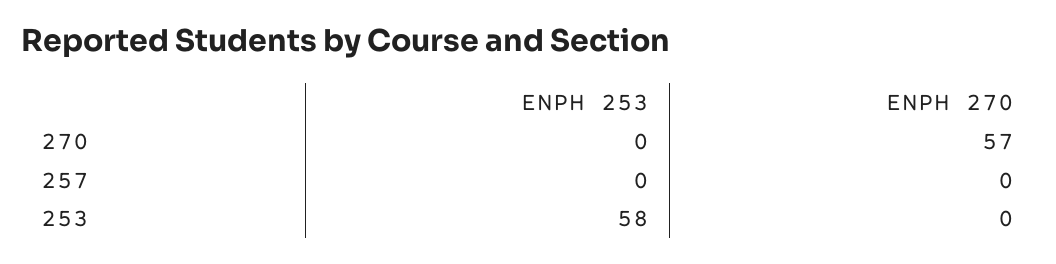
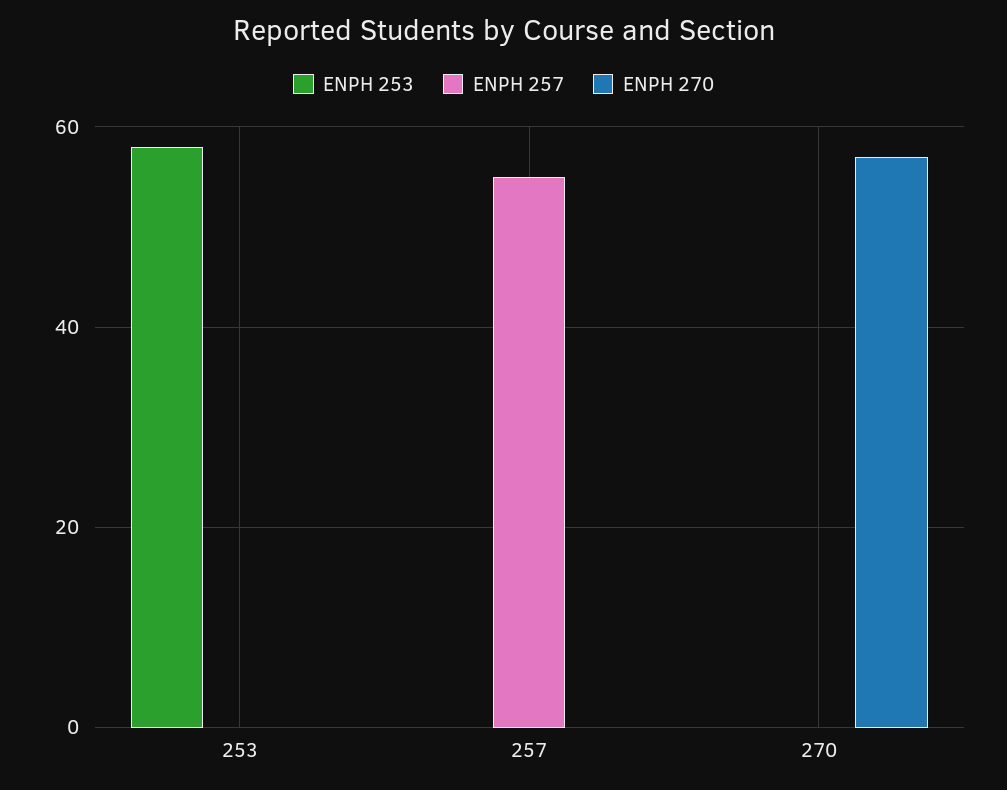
ENPH 257, 253: none -> 0
ENPH 257, 257: none -> 55
ENPH 257, 270: none -> 0

